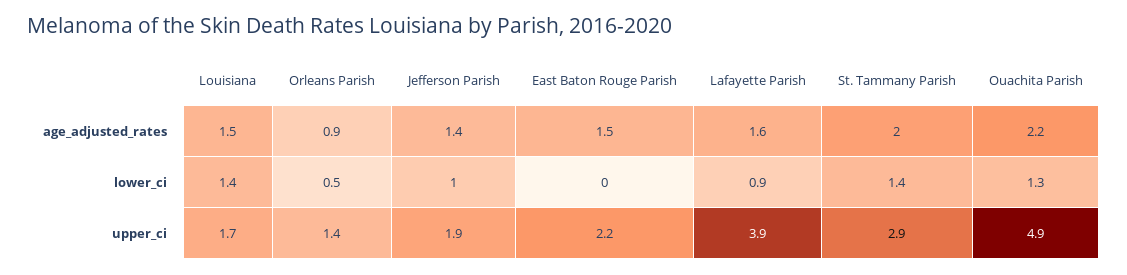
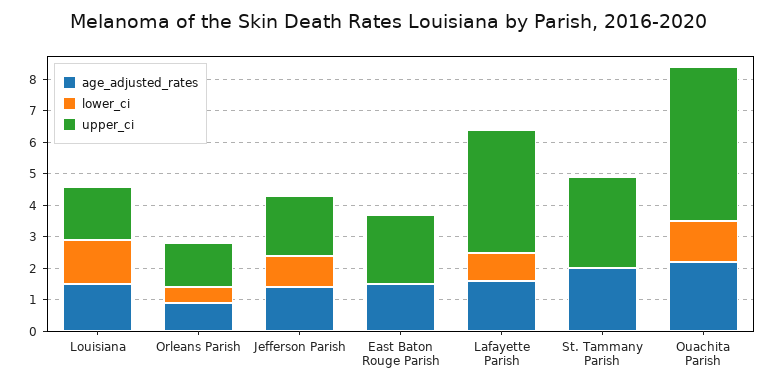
lower_ci, St. Tammany Parish: 1.4 -> 0

